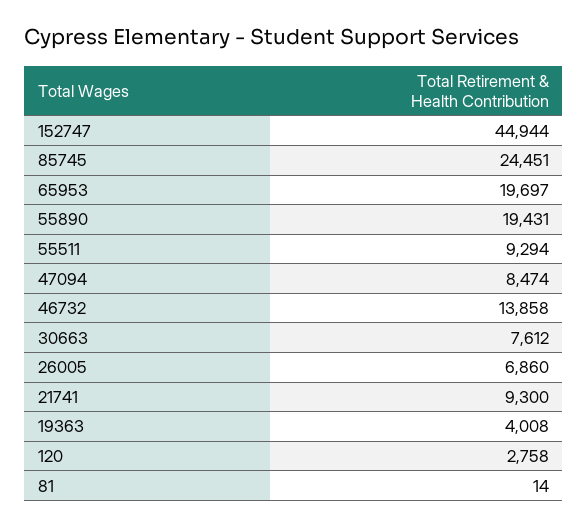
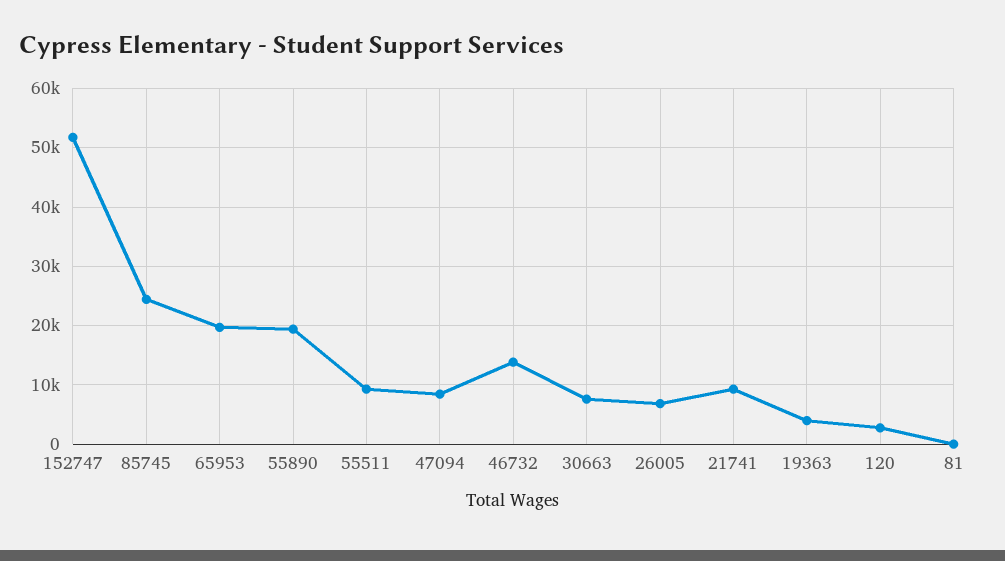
152747: 44944 -> 52000

